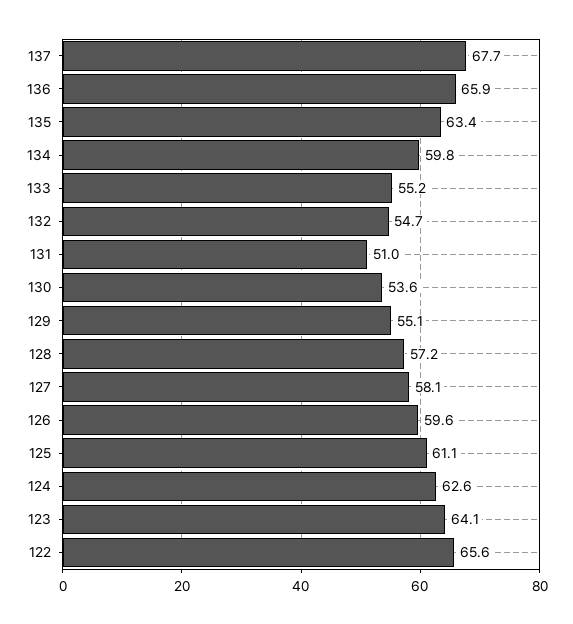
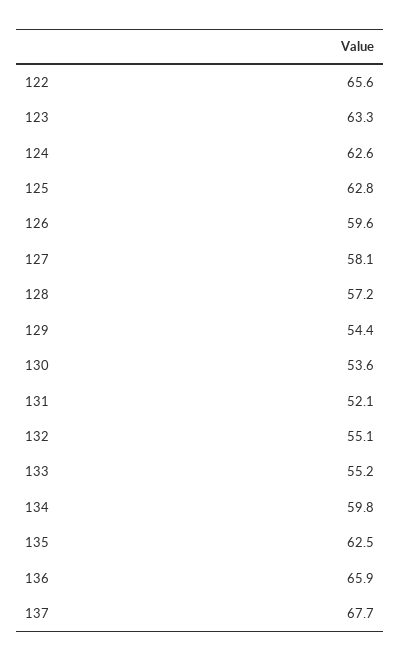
135: 63.4 -> 62.5
132: 54.7 -> 55.1
131: 51 -> 52.1
129: 55.1 -> 54.4
125: 61.1 -> 62.8
123: 64.1 -> 63.3

